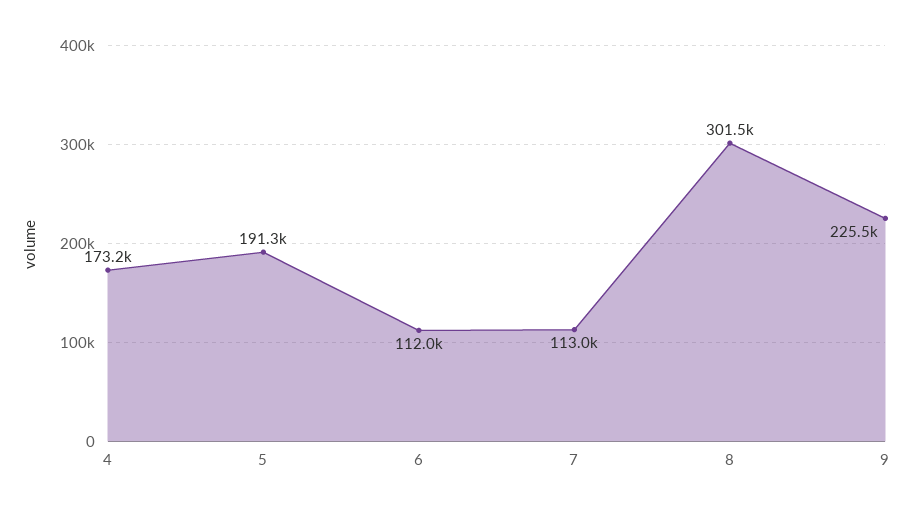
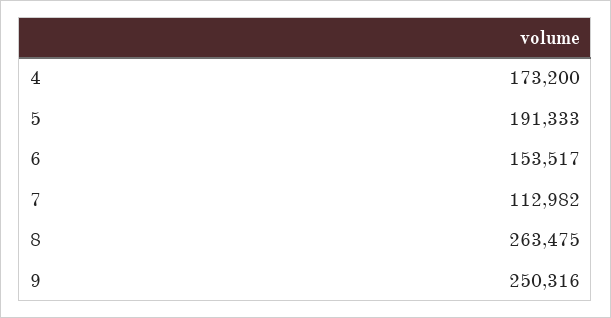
6: 112000 -> 153517
8: 301500 -> 263475
9: 225500 -> 250316

